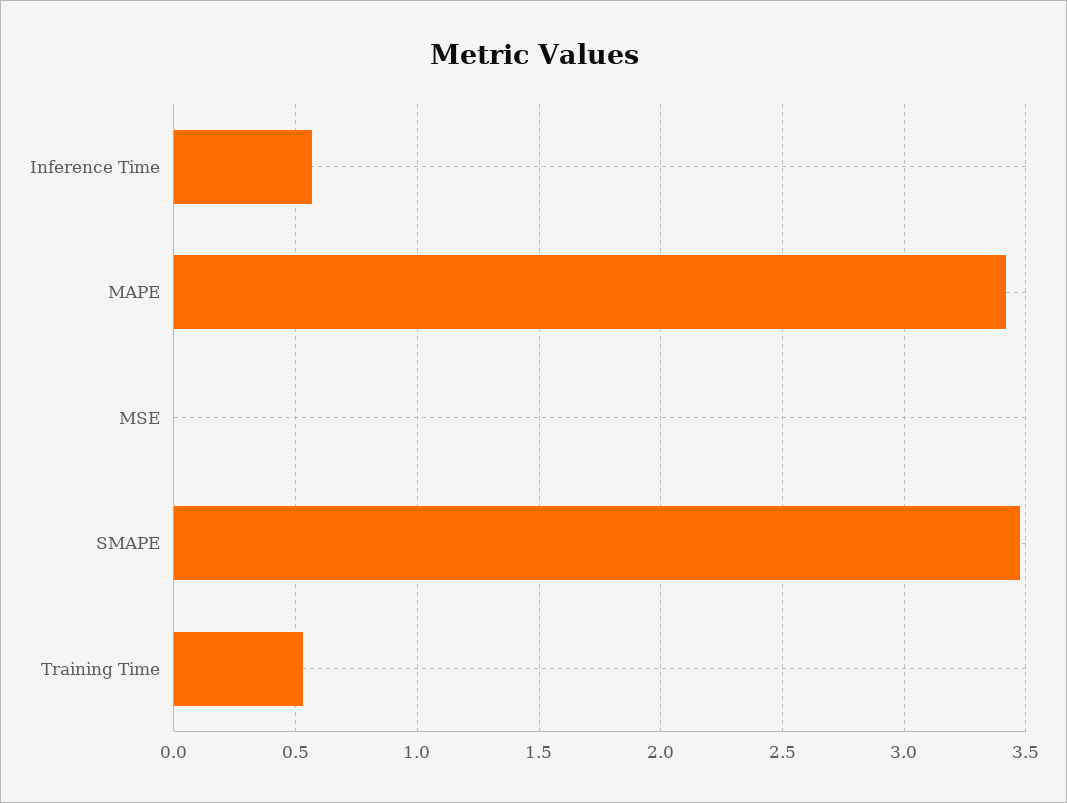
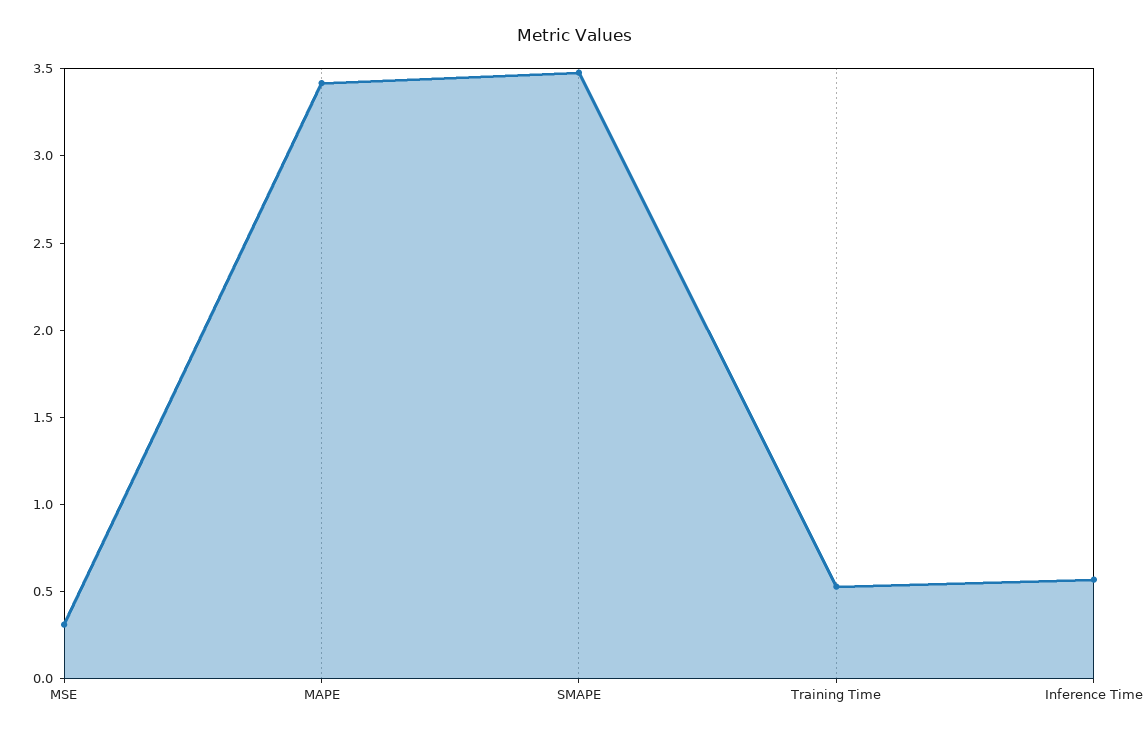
MSE: 0 -> 0.3

